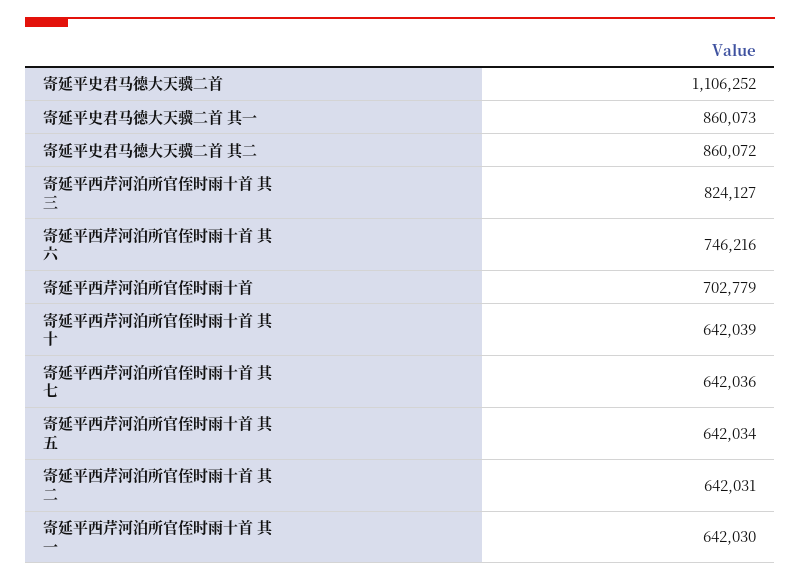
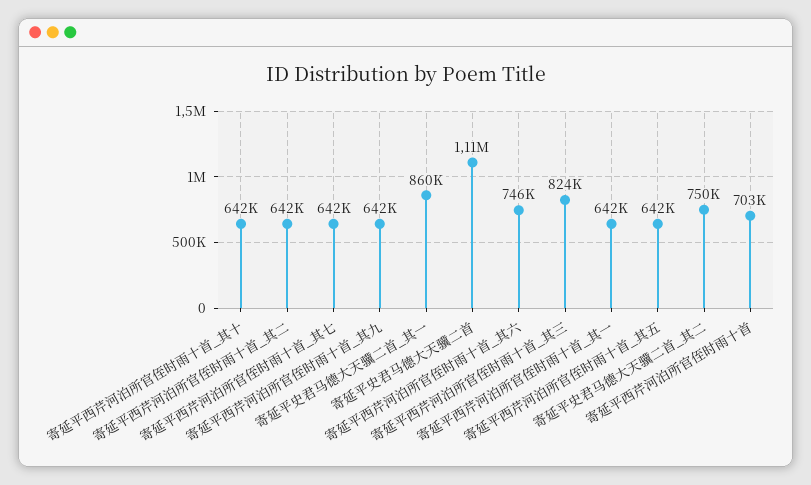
寄延平史君马德大天骥二首 其二: 860072 -> 750000
寄延平西芹河泊所官侄时雨十首_其九: none -> 642000

